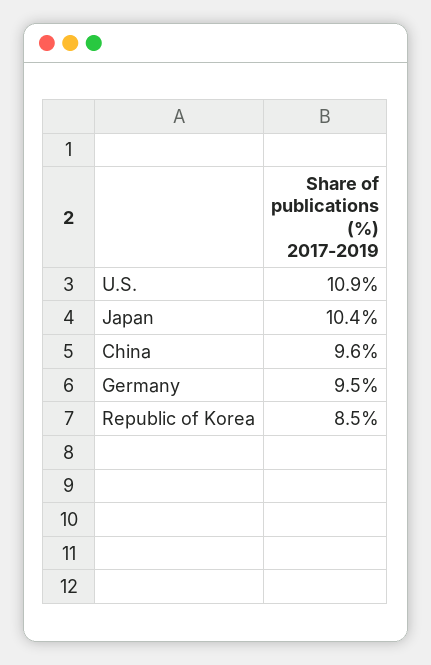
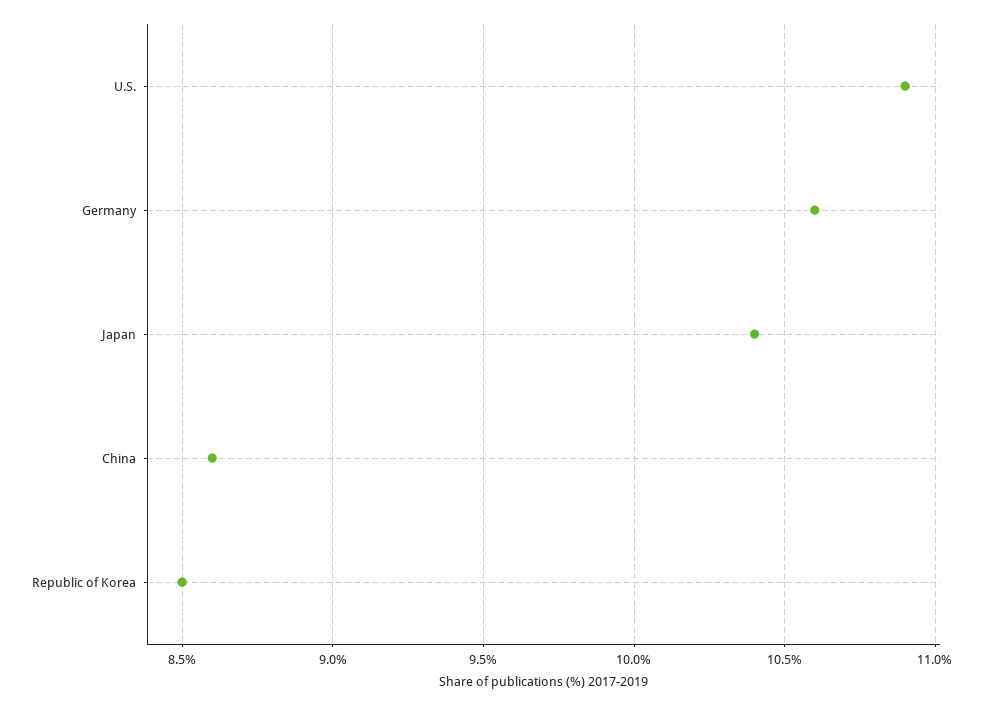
China: 9.6 -> 8.6
Germany: 9.5 -> 10.6

